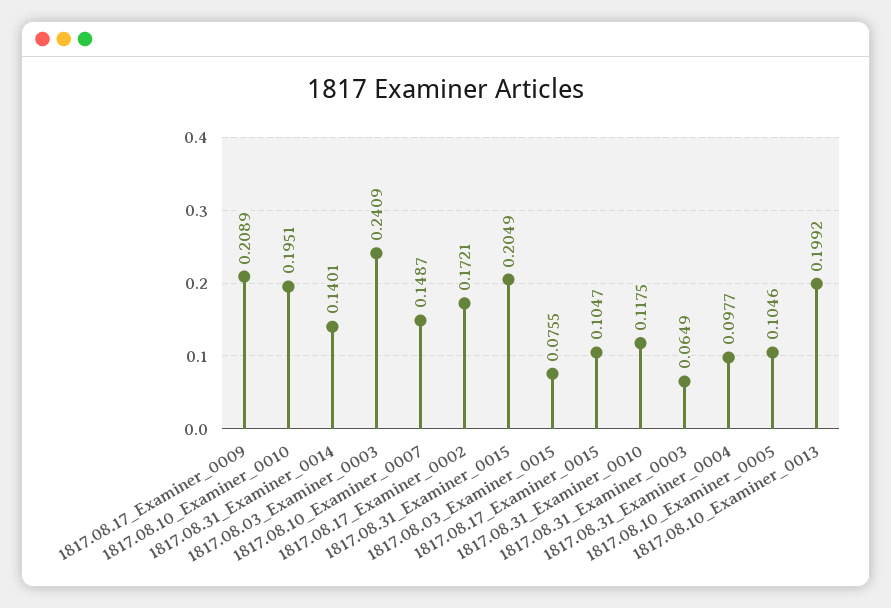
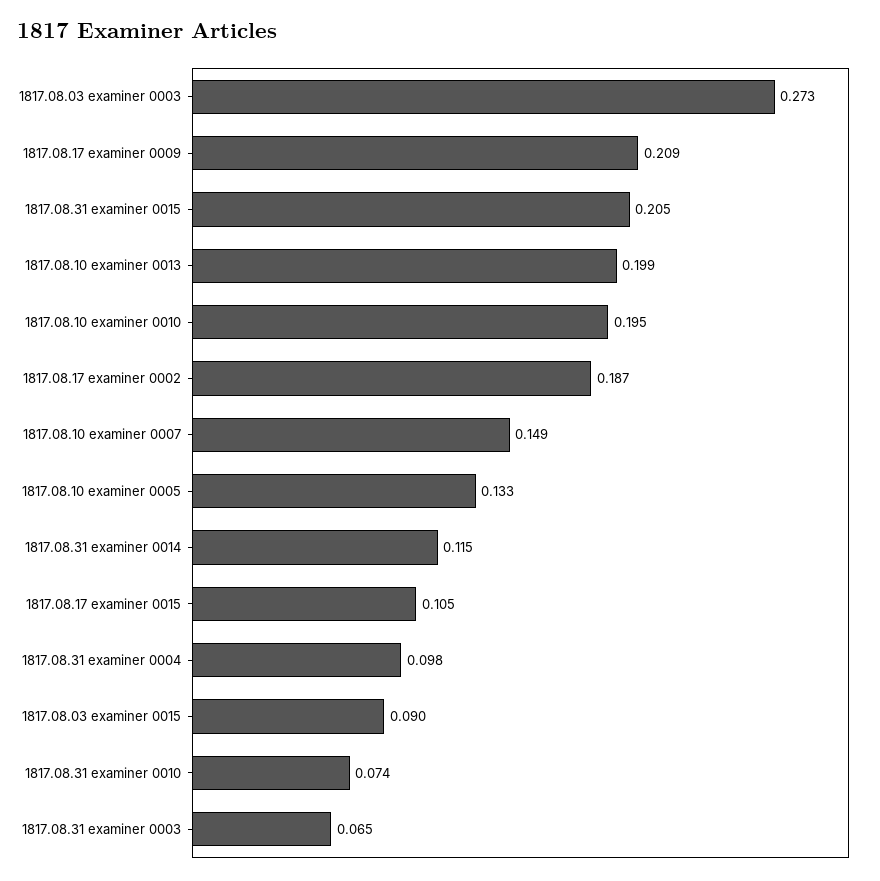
1817.08.31_Examiner_0014: 0.1401 -> 0.115
1817.08.03_Examiner_0003: 0.2409 -> 0.273
1817.08.17_Examiner_0002: 0.1721 -> 0.187
1817.08.03_Examiner_0015: 0.0755 -> 0.09
1817.08.31_Examiner_0010: 0.1175 -> 0.074
1817.08.10_Examiner_0005: 0.1046 -> 0.133

